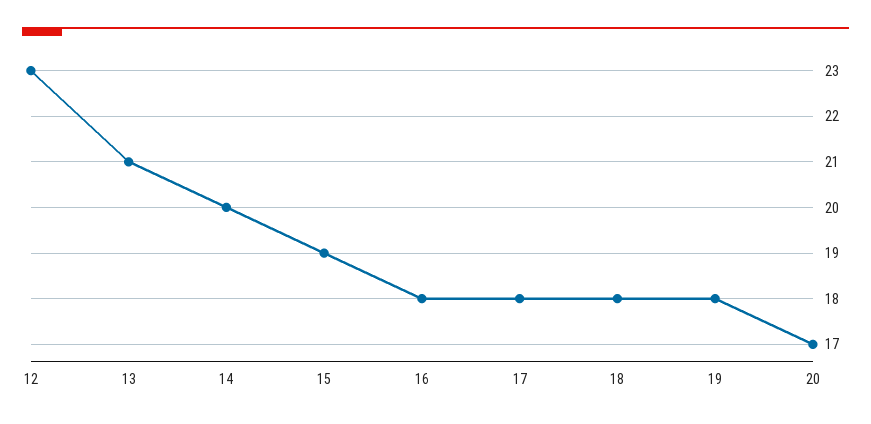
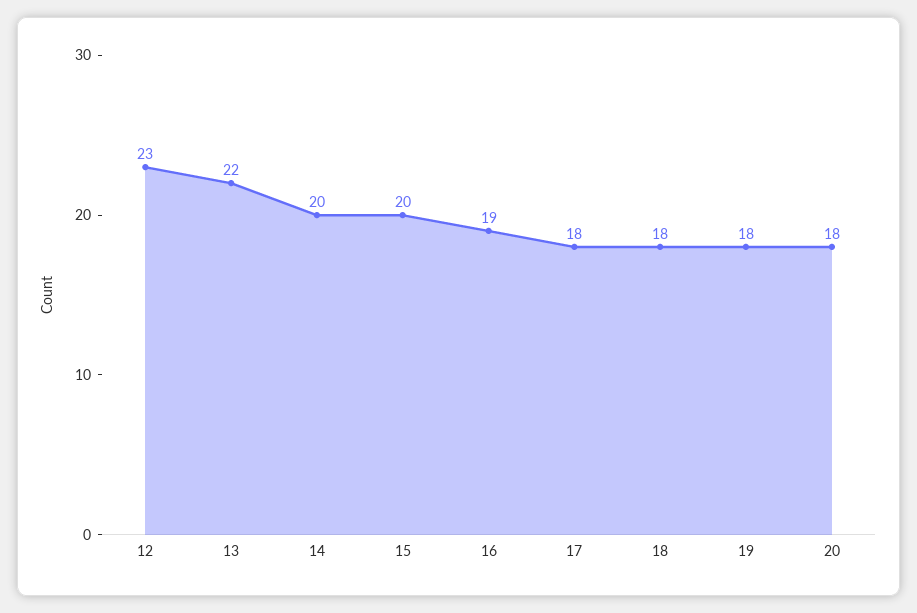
13: 21 -> 22
15: 19 -> 20
16: 18 -> 19
20: 17 -> 18

